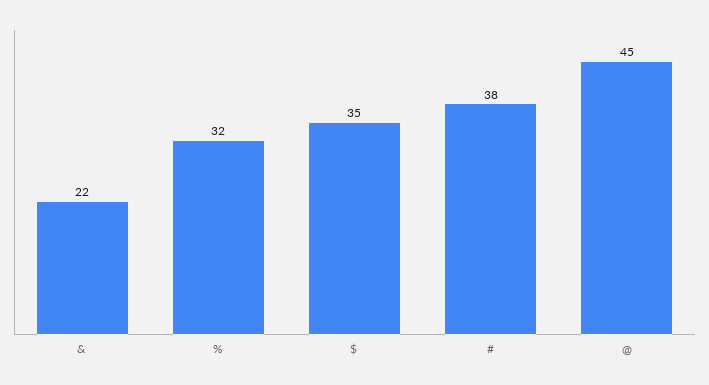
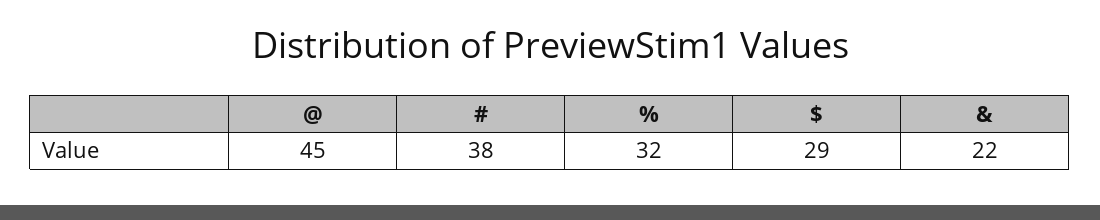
$: 35 -> 29

